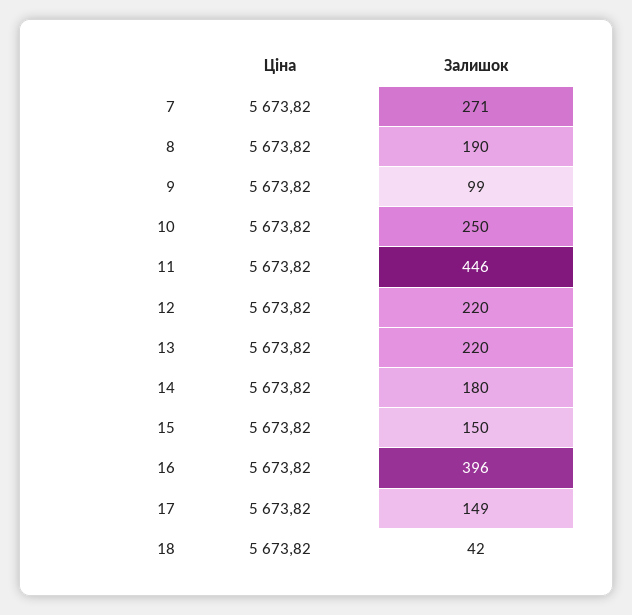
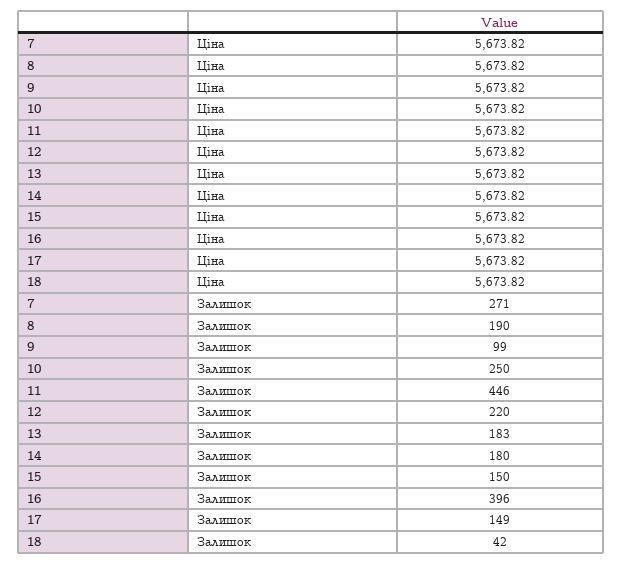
Залишок, 13: 220 -> 183

